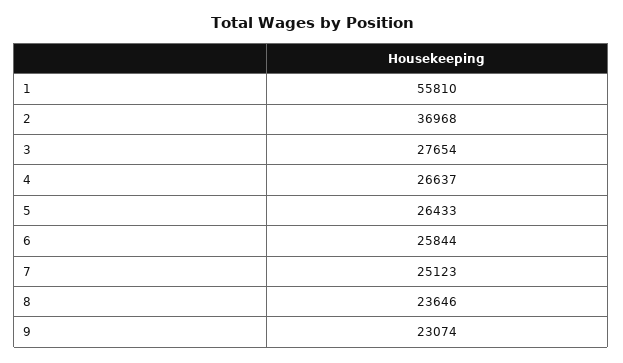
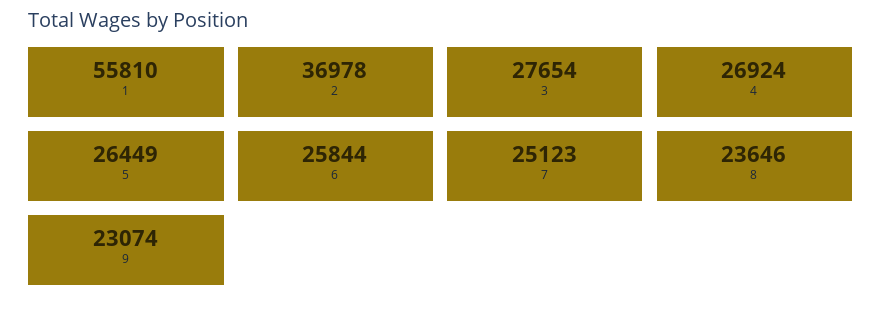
2: 36968 -> 36978
4: 26637 -> 26924
5: 26433 -> 26449

